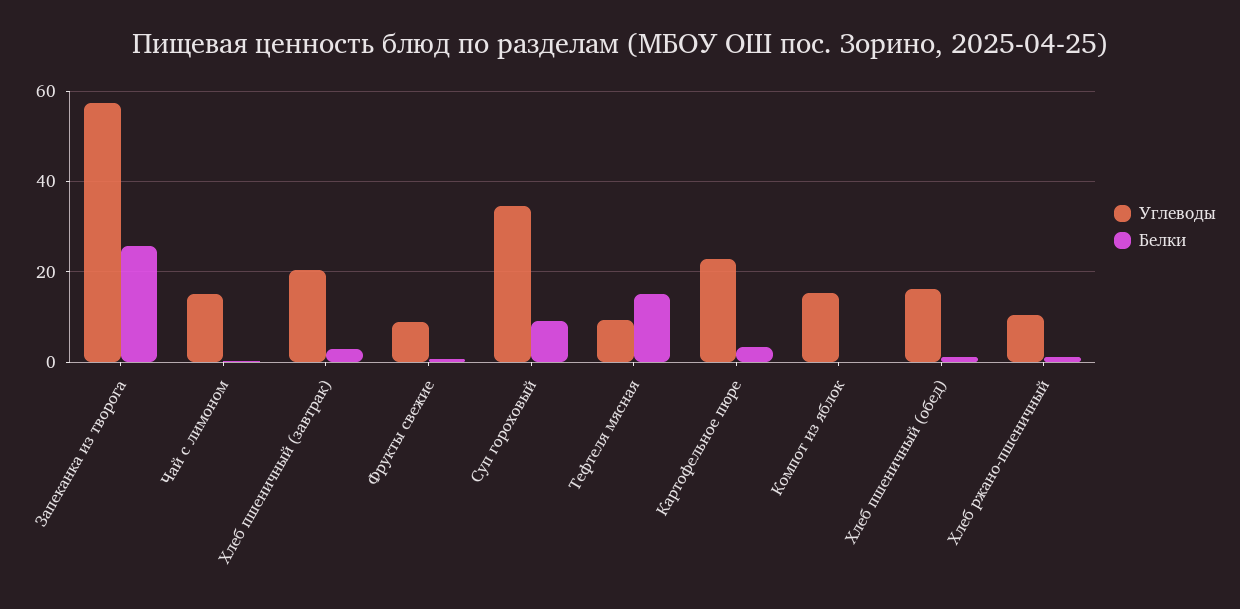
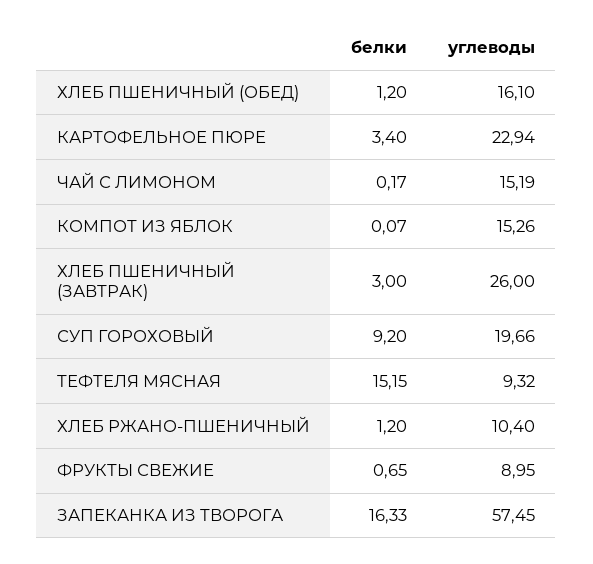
Белки, Запеканка из творога: 26 -> 16.33
Углеводы, Хлеб пшеничный (завтрак): 20 -> 26
Углеводы, Суп гороховый: 34 -> 19.66

